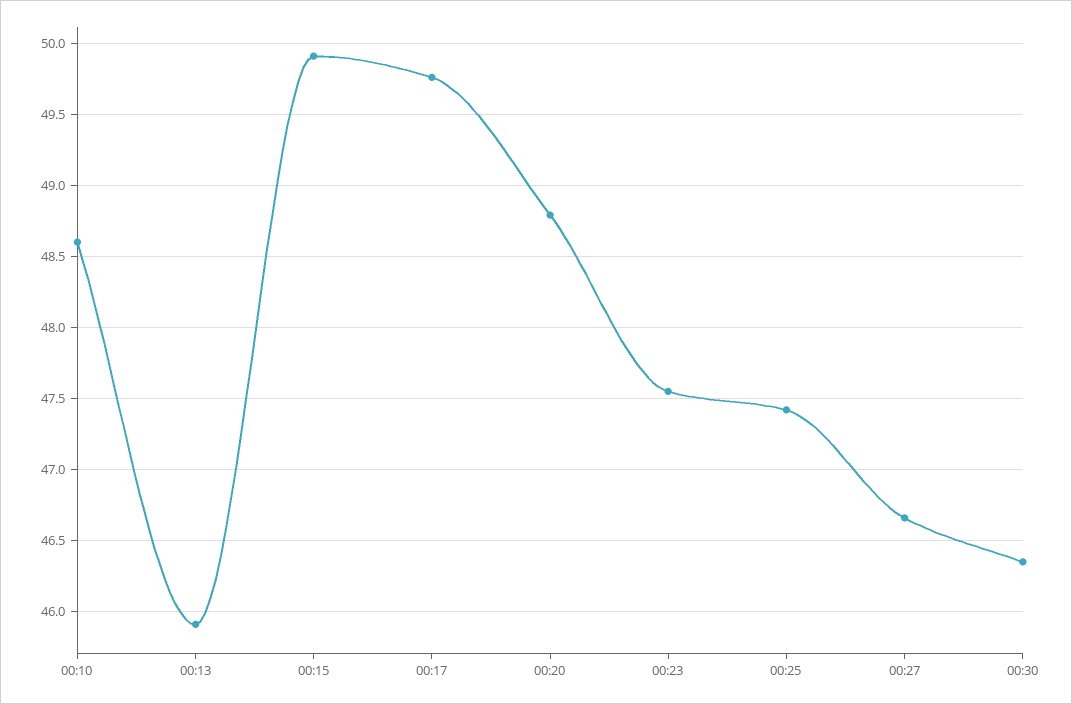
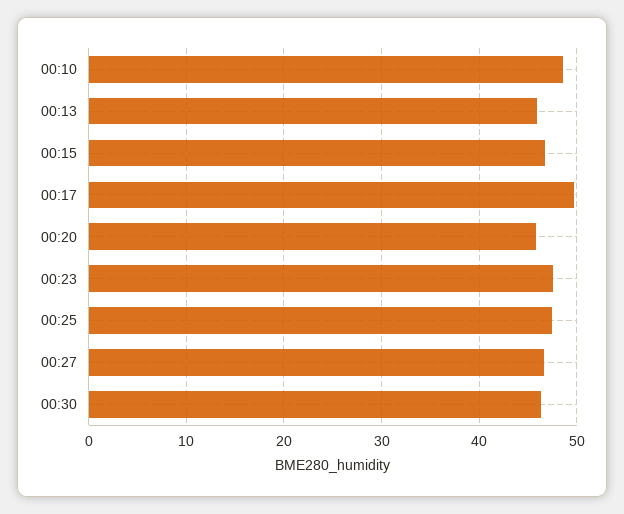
00:15: 49.9 -> 47
00:20: 48.8 -> 46

